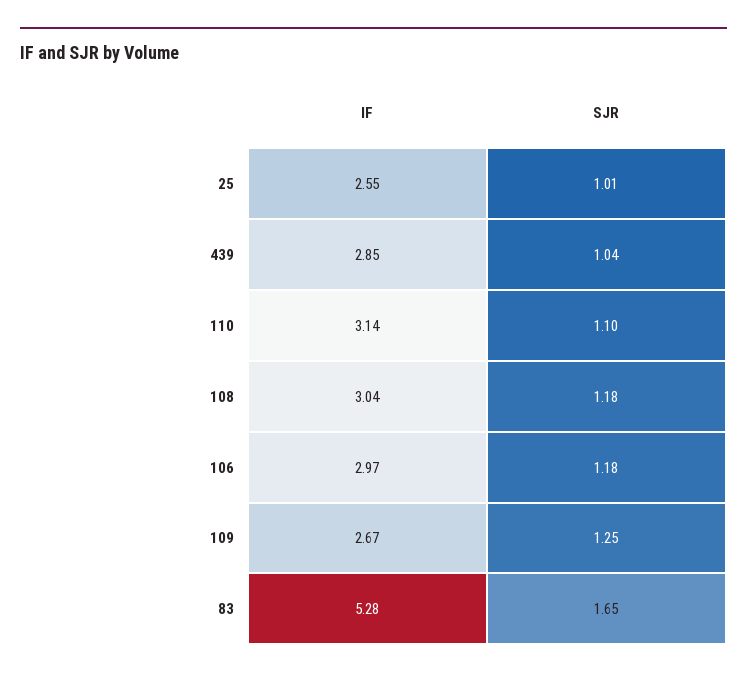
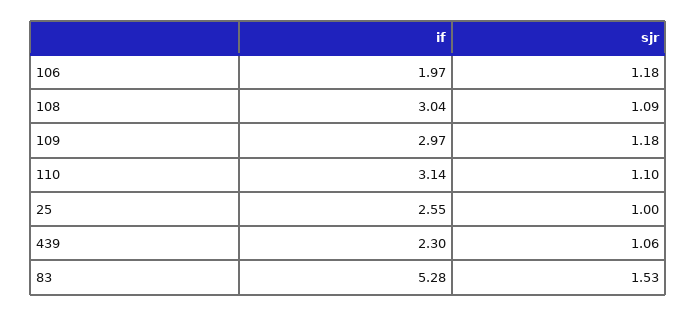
SJR, 25: 1.01 -> 1
IF, 439: 2.85 -> 2.3
SJR, 439: 1.04 -> 1.06
SJR, 108: 1.18 -> 1.09
IF, 106: 2.97 -> 1.97
IF, 109: 2.67 -> 2.97
SJR, 109: 1.25 -> 1.18
SJR, 83: 1.65 -> 1.53

